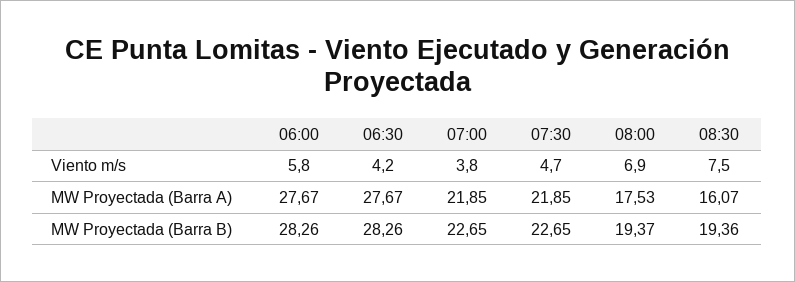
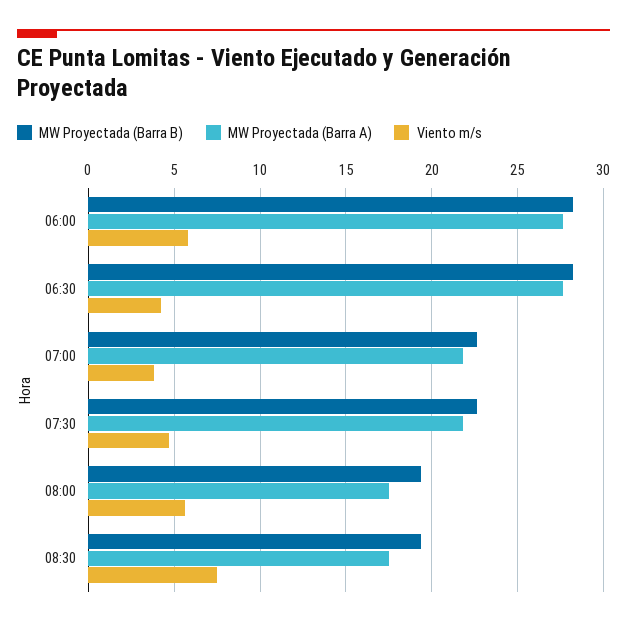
Viento m/s, 08:00: 6.9 -> 5.5
MW Proyectada (Barra A), 08:30: 16.07 -> 17.5

